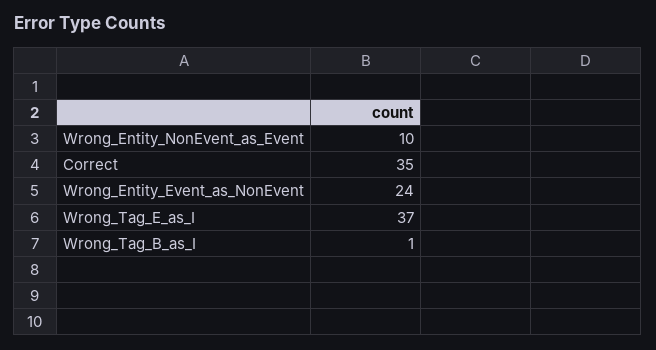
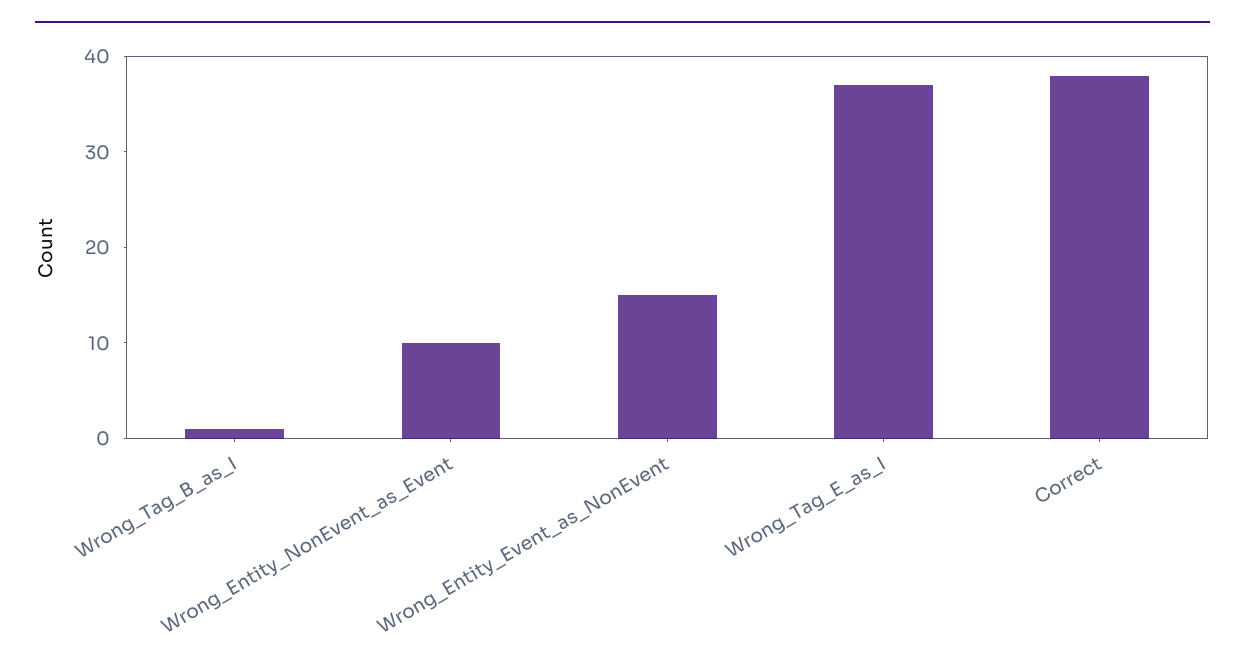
Correct: 35 -> 38
Wrong_Entity_Event_as_NonEvent: 24 -> 15

